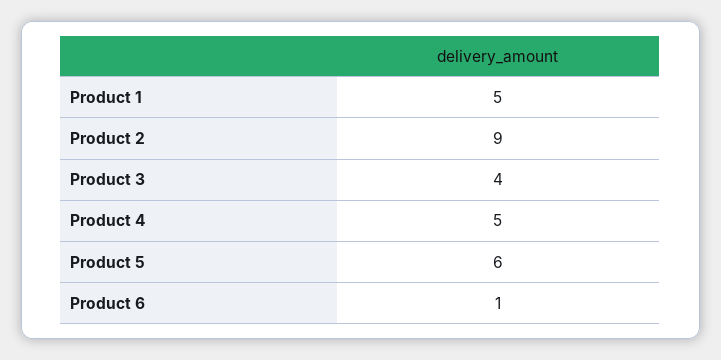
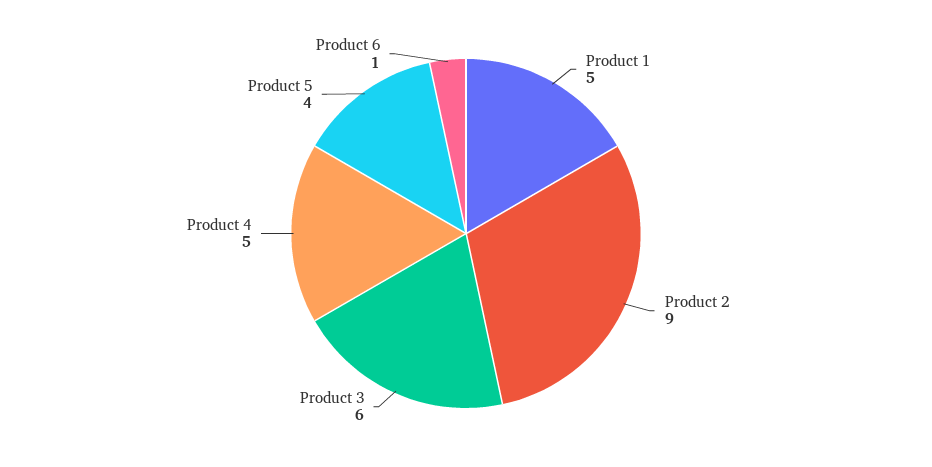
Product 3: 4 -> 6
Product 5: 6 -> 4

